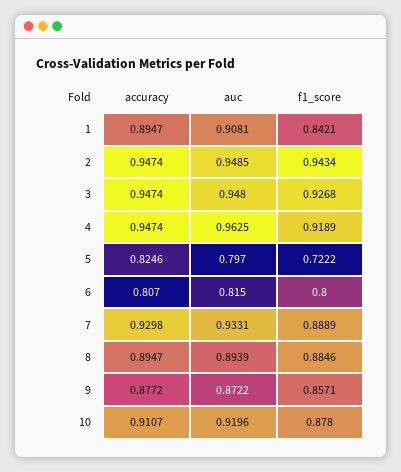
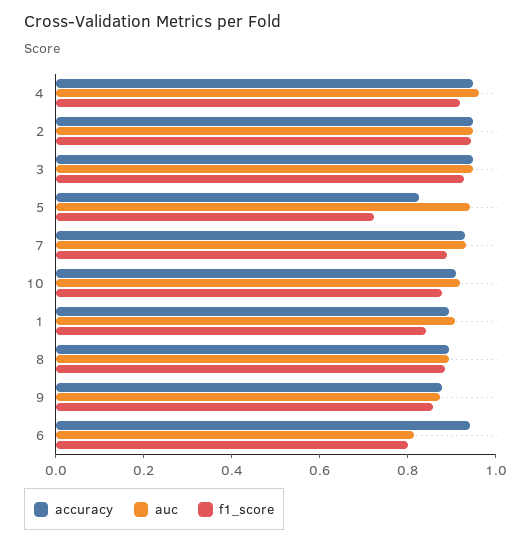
auc, 5: 0.797 -> 0.95
accuracy, 6: 0.807 -> 0.95

